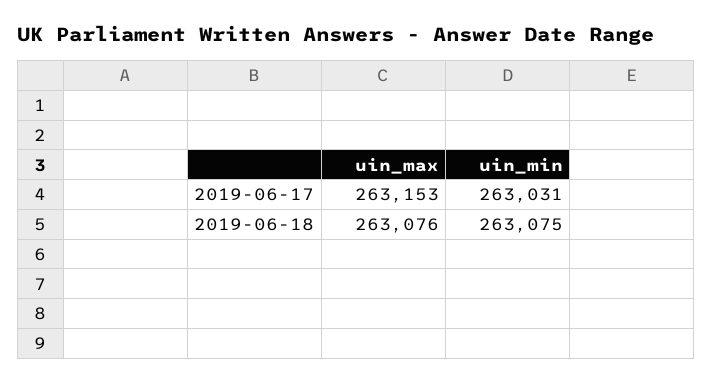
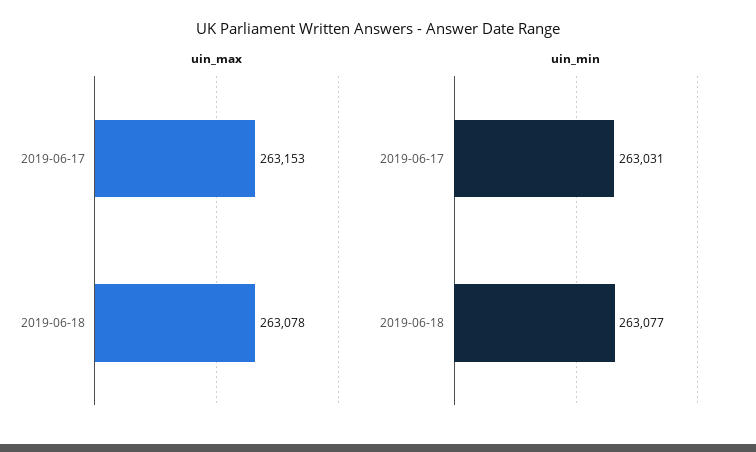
uin_max, 2019-06-18: 263076 -> 263078
uin_min, 2019-06-18: 263075 -> 263077

